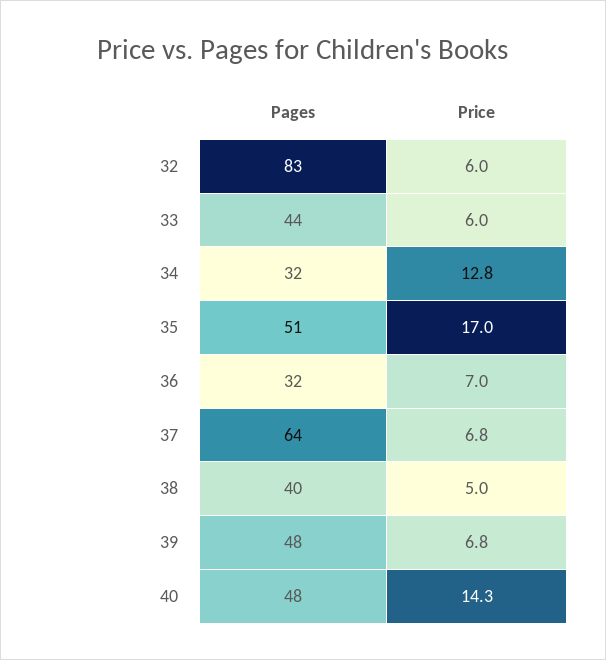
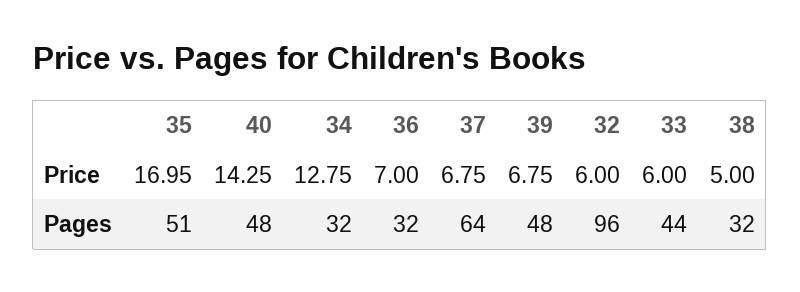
Pages, 32: 83 -> 96
Pages, 38: 40 -> 32

